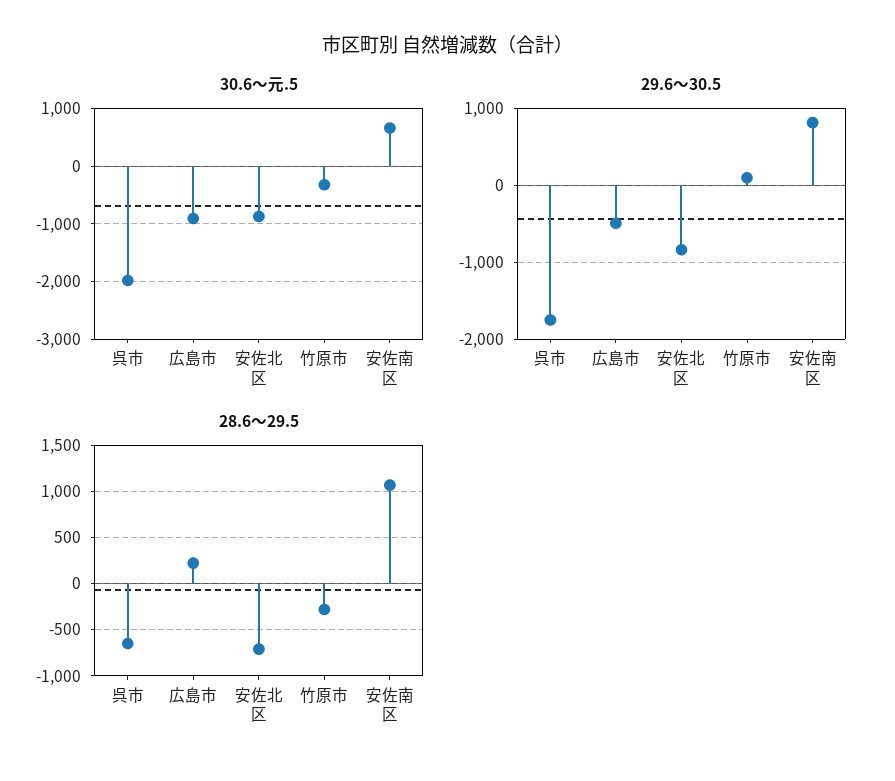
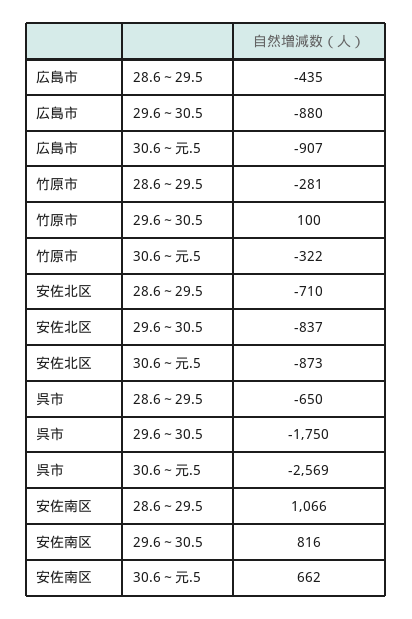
30.6～元.5, 呉市: -2000 -> -2569
29.6～30.5, 広島市: -500 -> -880
28.6～29.5, 広島市: 200 -> -435

